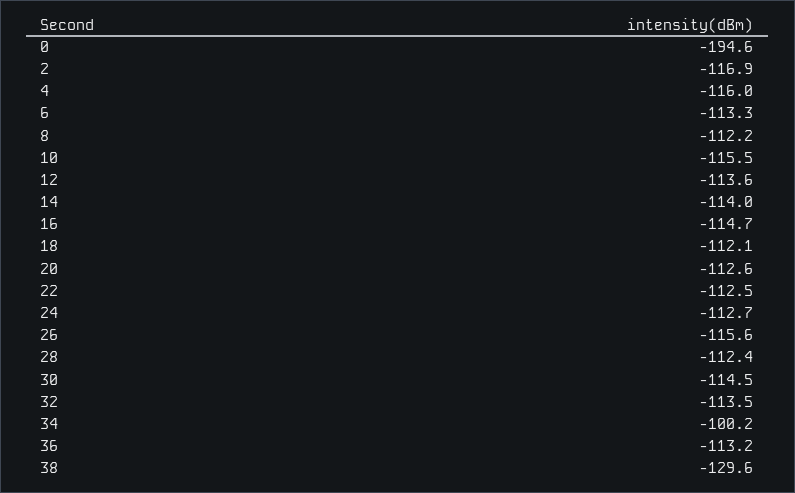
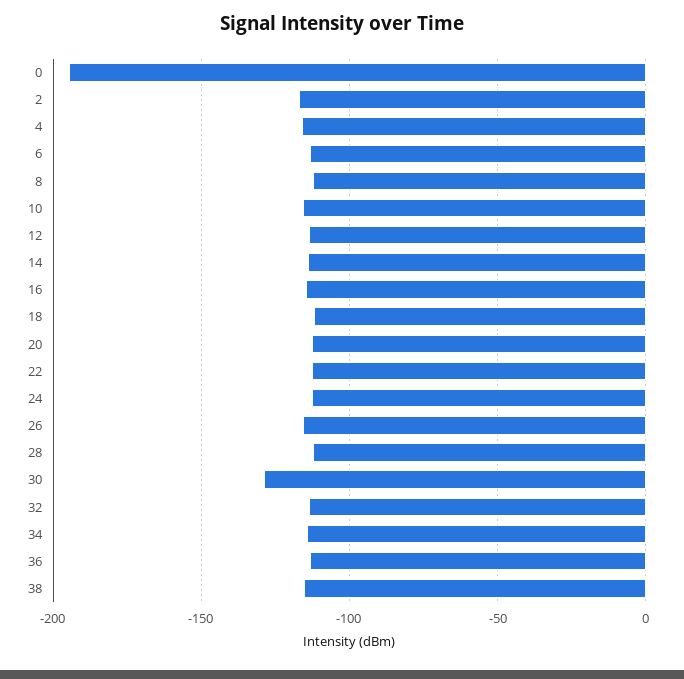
30: -114.5 -> -130
34: -100.2 -> -115
38: -129.6 -> -115

